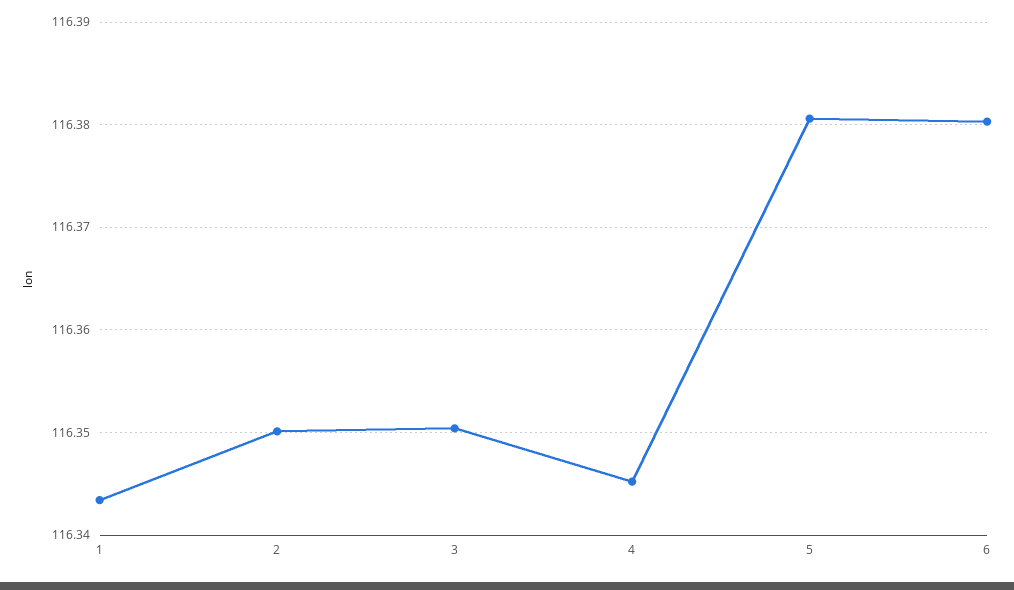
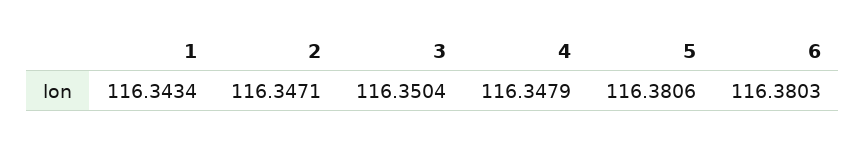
2: 116.35 -> 116.3471
4: 116.345 -> 116.3479

